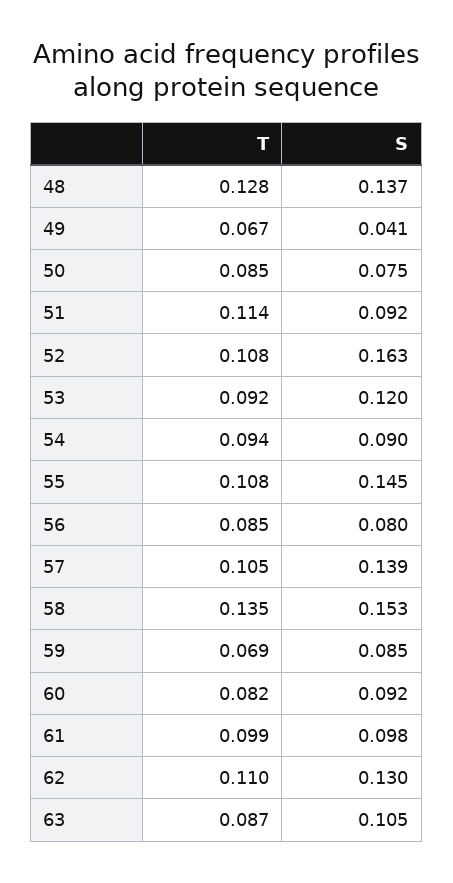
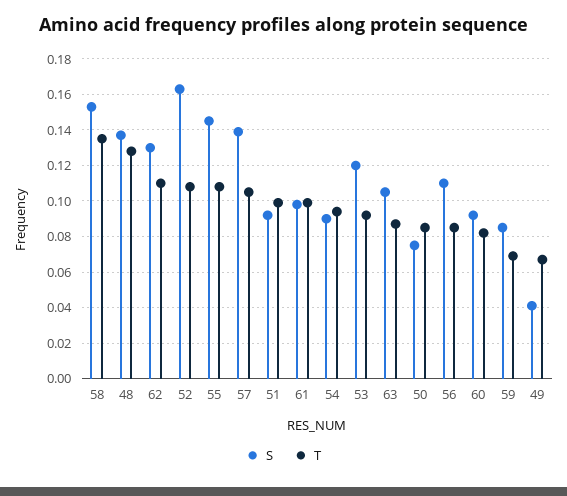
T, 51: 0.114 -> 0.1
S, 56: 0.08 -> 0.11

